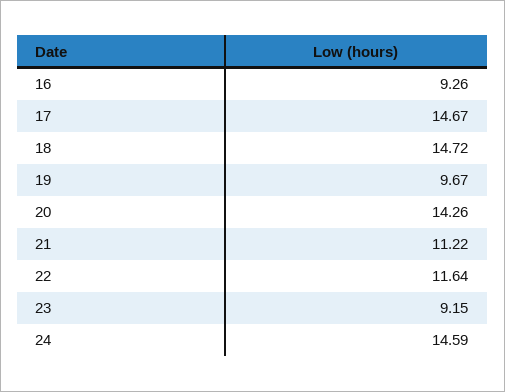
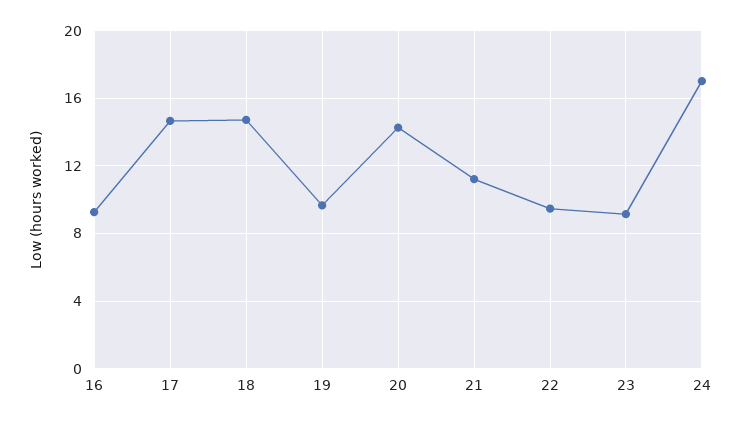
22: 11.64 -> 9.5
24: 14.59 -> 17

